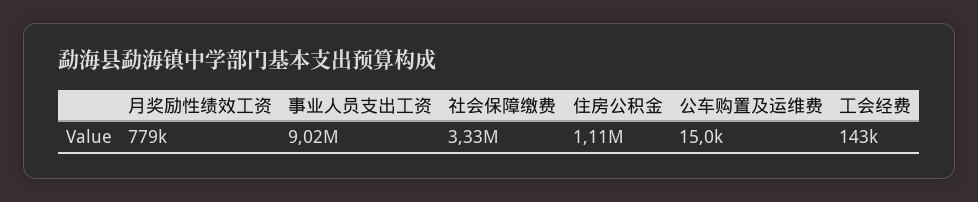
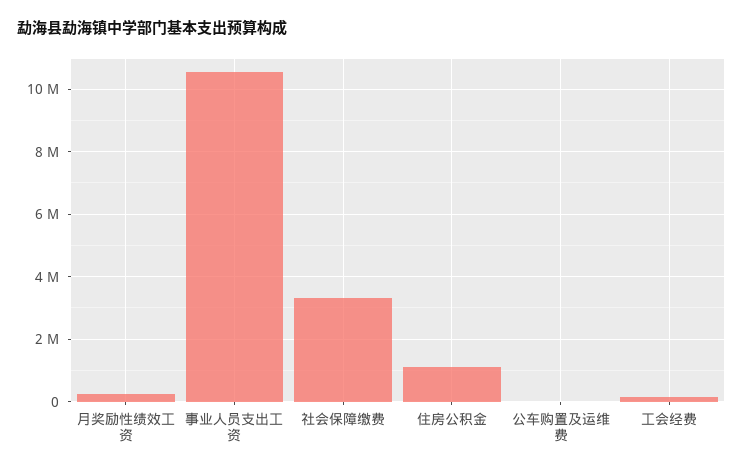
月奖励性绩效工资: 779000 -> 200000
事业人员支出工资: 9020000 -> 10600000

